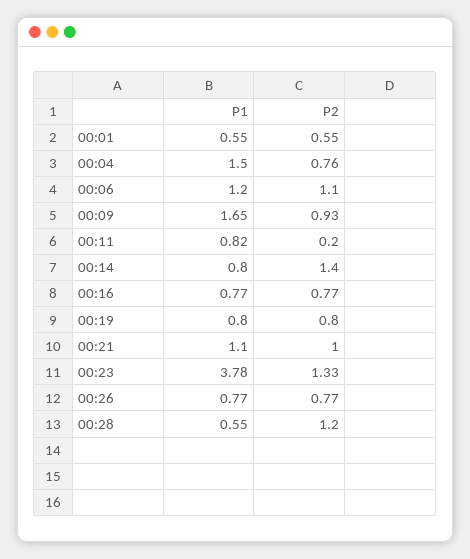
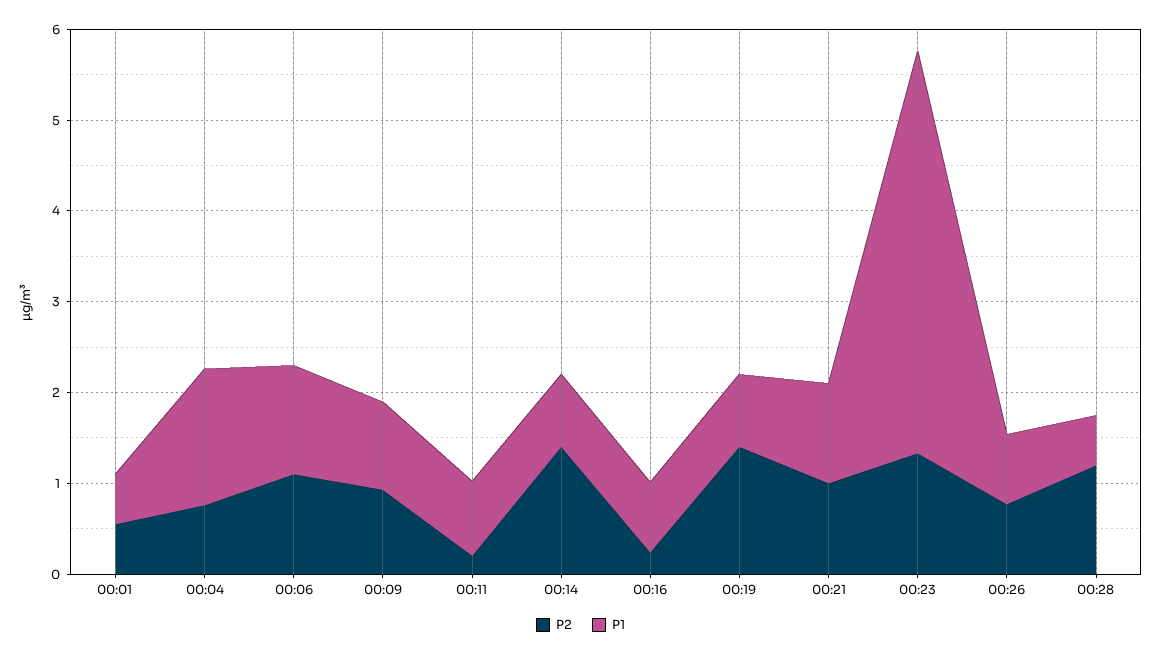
P1, 00:09: 1.65 -> 1
P2, 00:16: 0.77 -> 0.2
P2, 00:19: 0.8 -> 1.4
P1, 00:23: 3.78 -> 4.4

